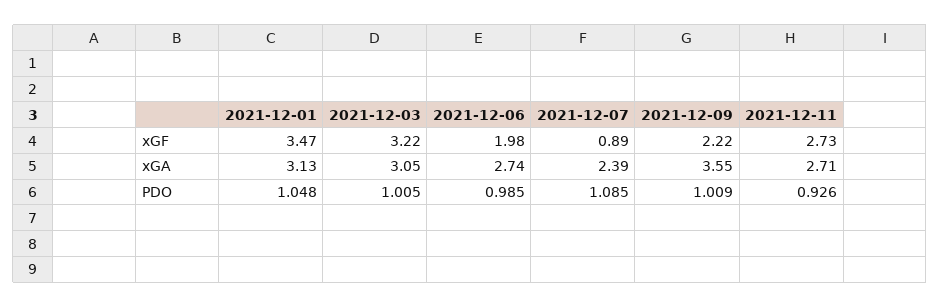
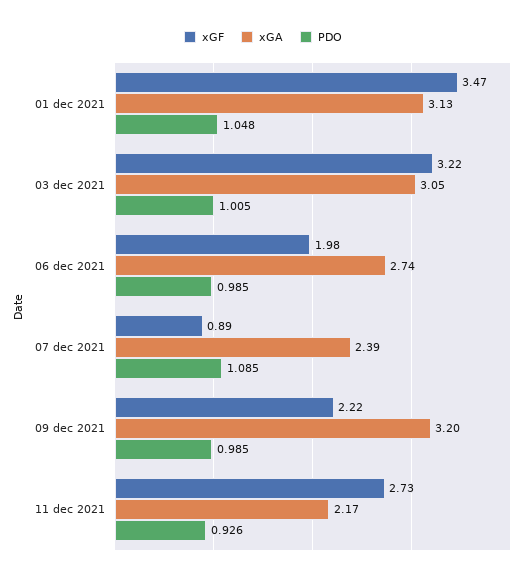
xGA, 2021-12-09: 3.55 -> 3.2
xGA, 2021-12-11: 2.71 -> 2.17
PDO, 2021-12-09: 1.009 -> 0.985

